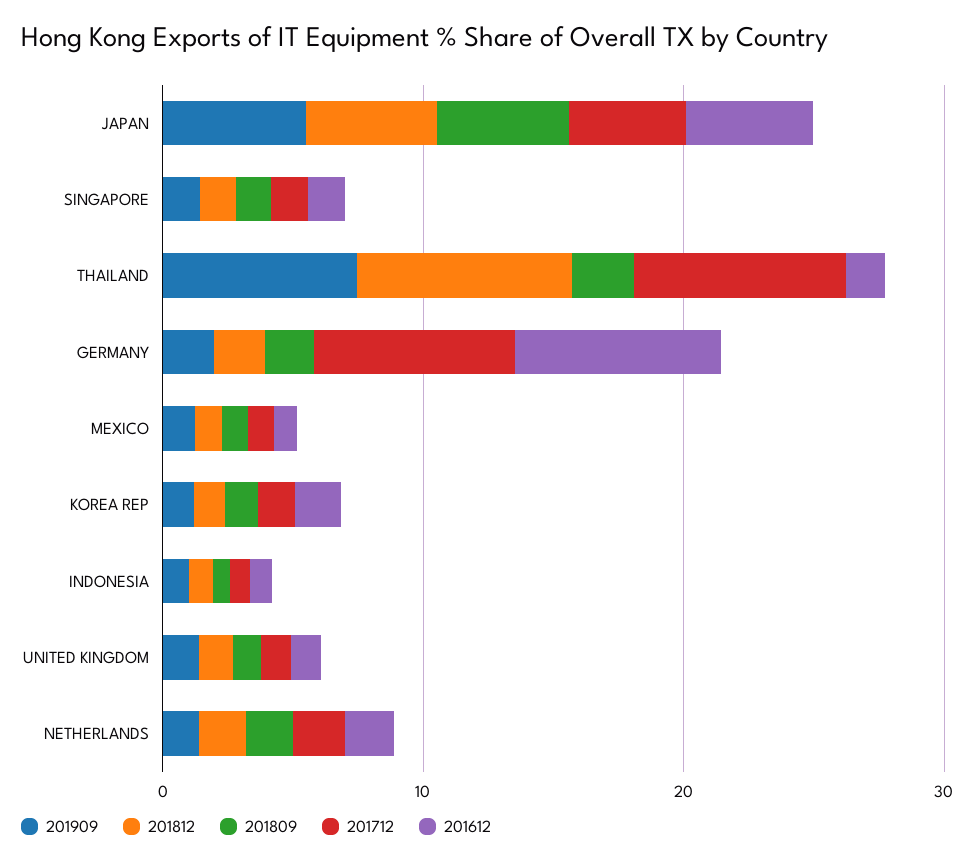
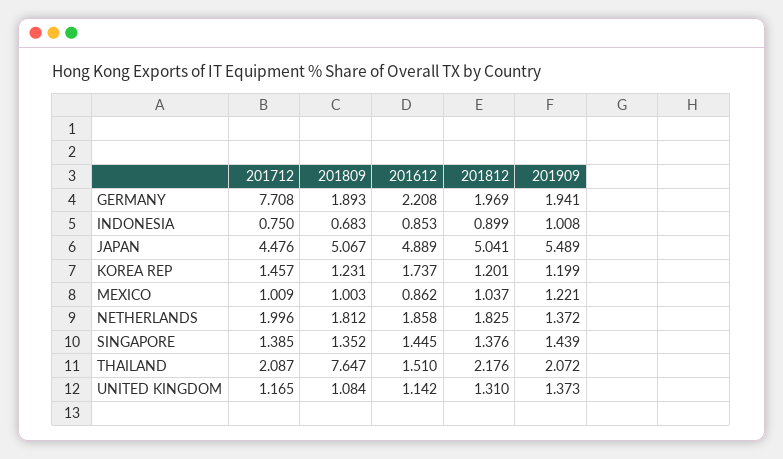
201909, THAILAND: 8 -> 2.072
201812, THAILAND: 8 -> 2.176
201809, THAILAND: 2 -> 7.647
201712, THAILAND: 8 -> 2.087
201612, GERMANY: 8 -> 2.208

